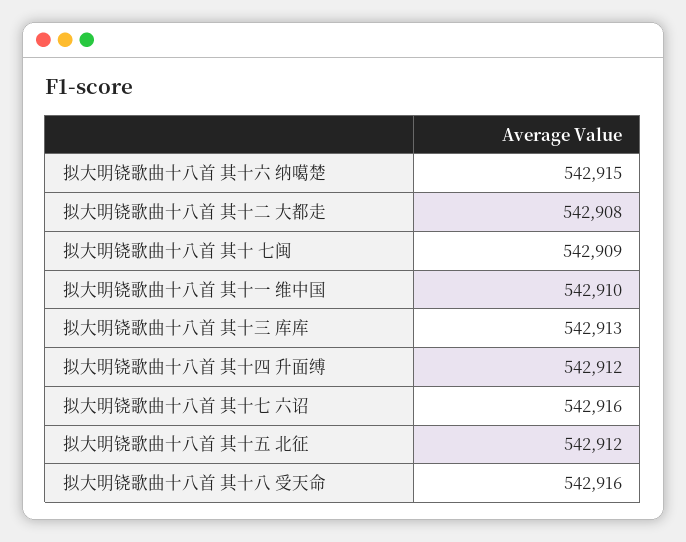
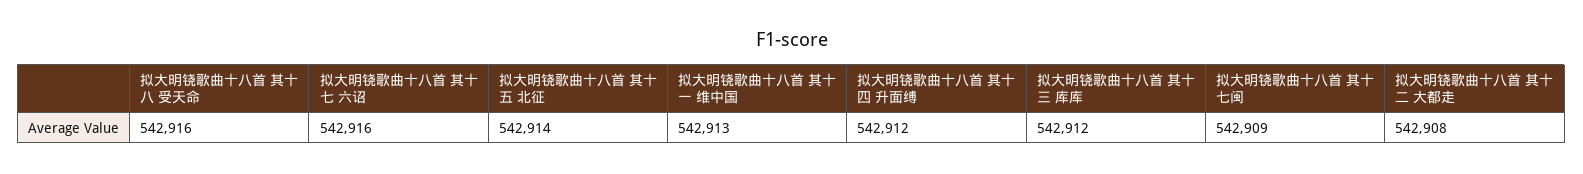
拟大明铙歌曲十八首 其十六 纳噶楚: 542915 -> none
拟大明铙歌曲十八首 其十一 维中国: 542910 -> 542913
拟大明铙歌曲十八首 其十三 库库: 542913 -> 542912
拟大明铙歌曲十八首 其十五 北征: 542912 -> 542914

